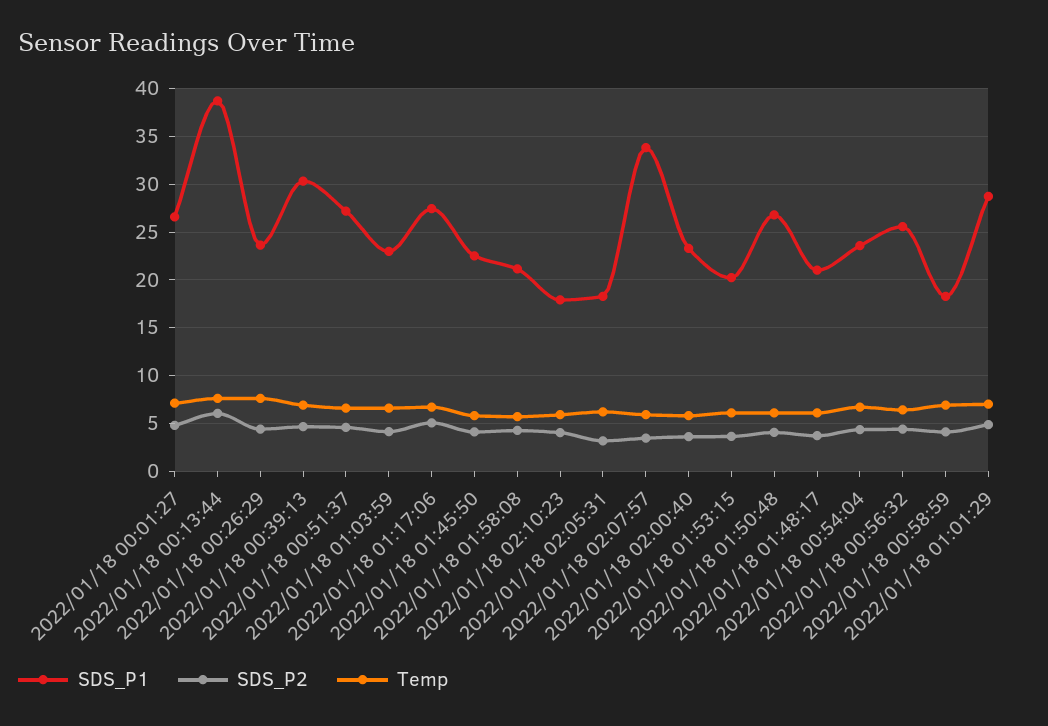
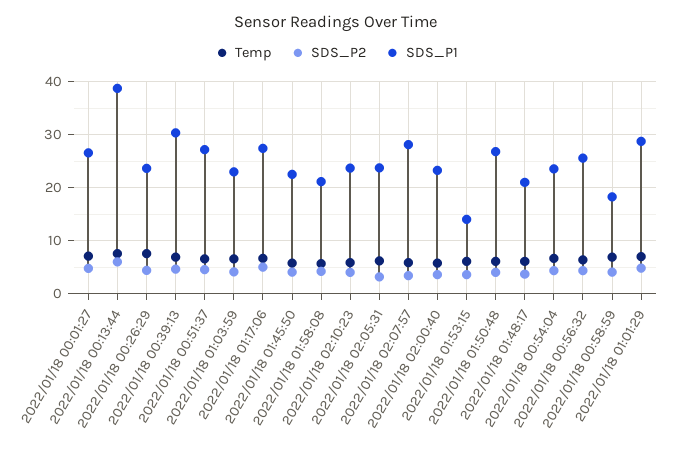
SDS_P1, 2022/01/18 02:10:23: 18 -> 24
SDS_P1, 2022/01/18 02:05:31: 18 -> 24
SDS_P1, 2022/01/18 02:07:57: 34 -> 28
SDS_P1, 2022/01/18 01:53:15: 20 -> 14

